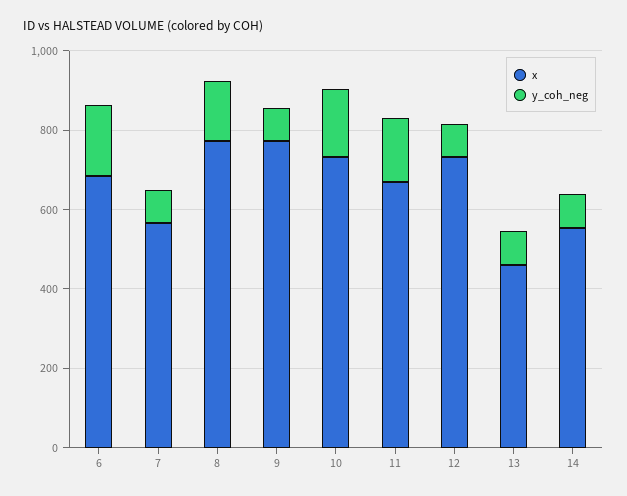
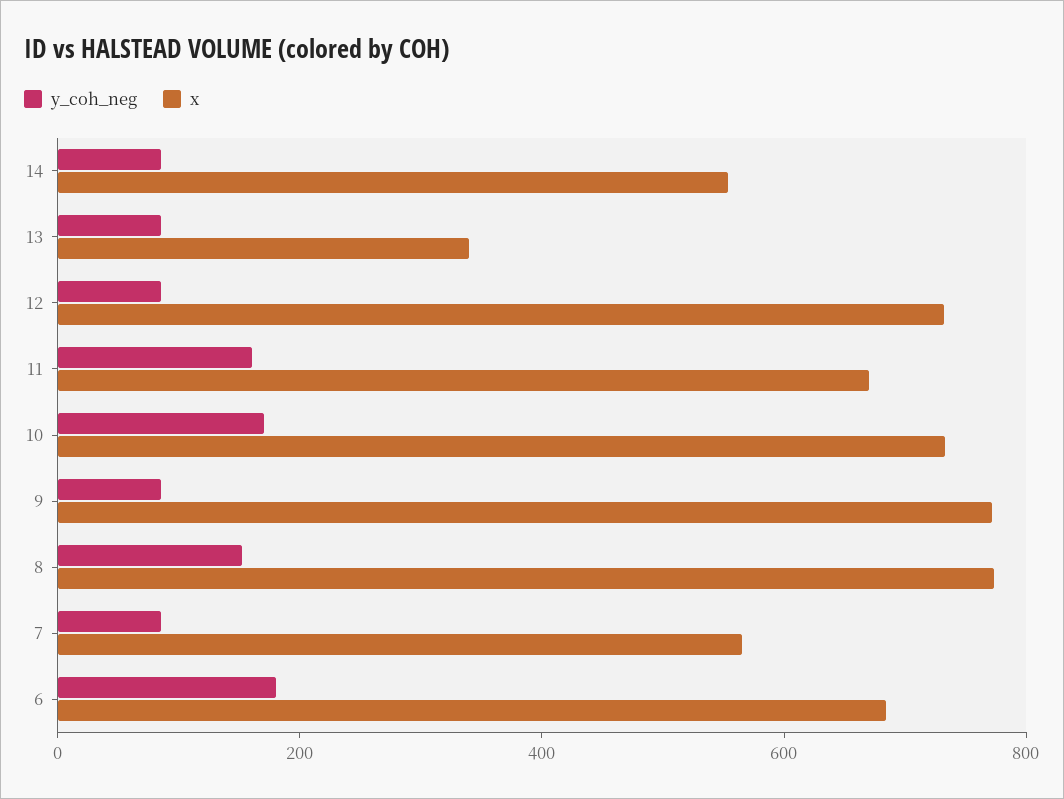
x, 13: 450 -> 350

